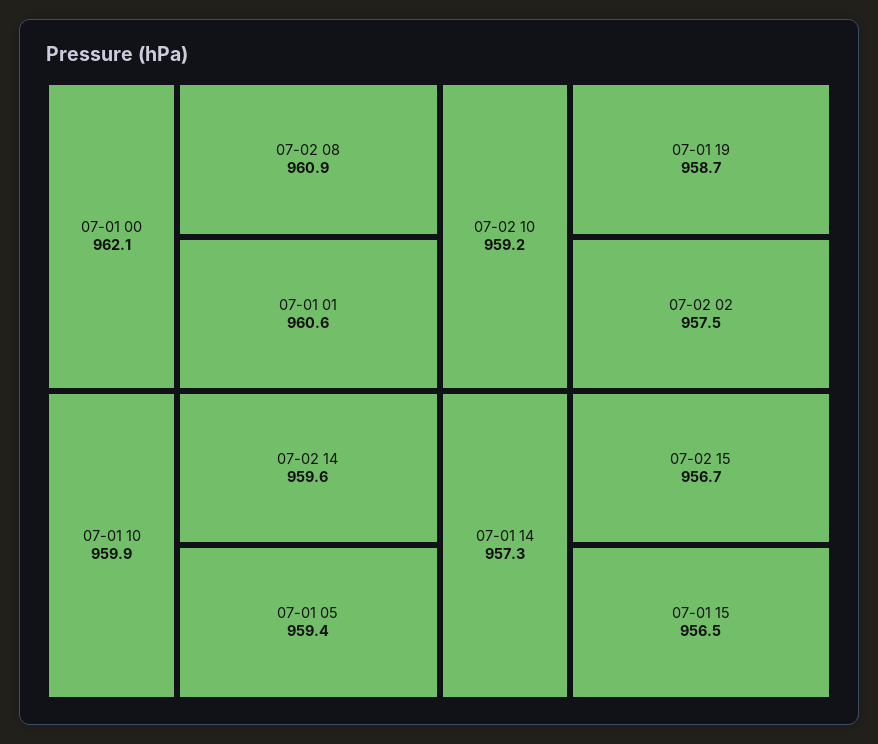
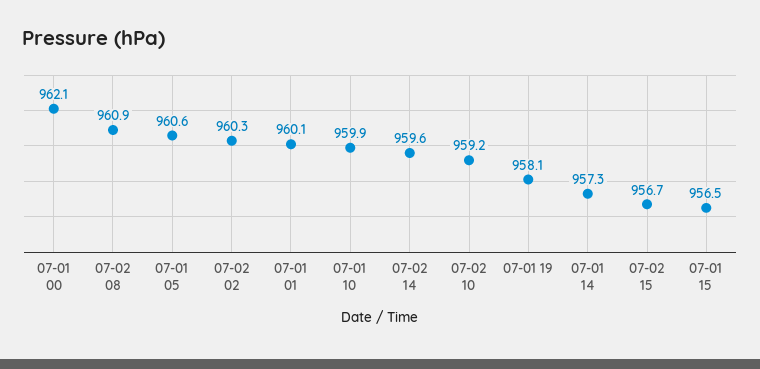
07-01 01: 960.6 -> 960.1
07-01 05: 959.4 -> 960.6
07-01 19: 958.7 -> 958.1
07-02 02: 957.5 -> 960.3

